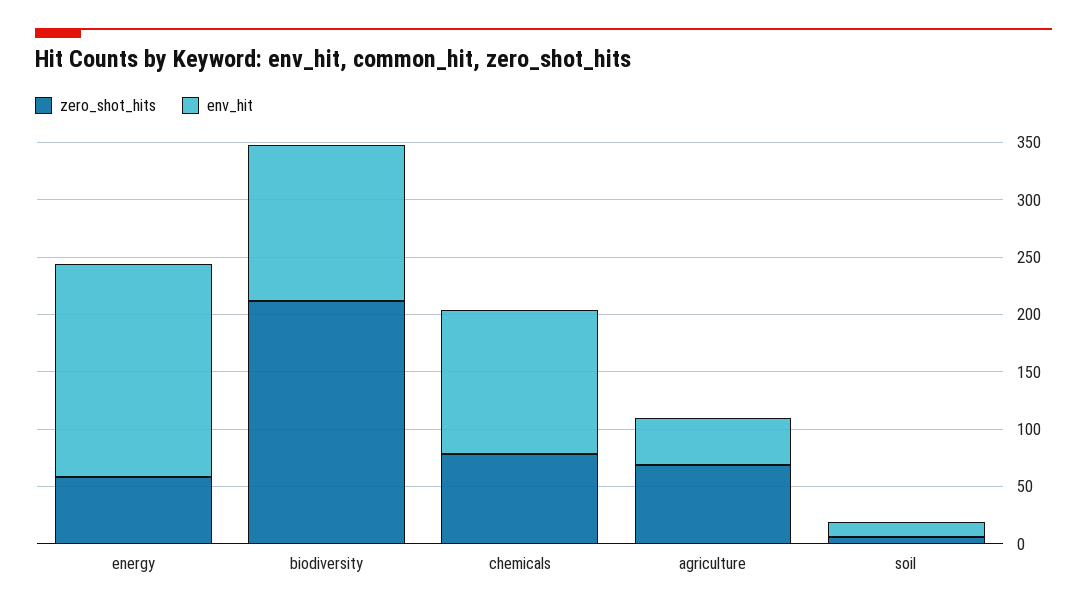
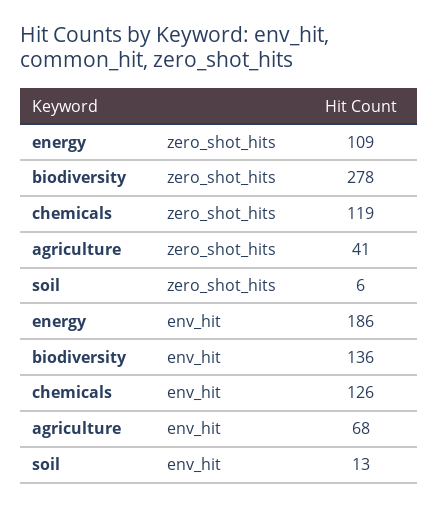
zero_shot_hits, energy: 60 -> 109
zero_shot_hits, biodiversity: 210 -> 278
zero_shot_hits, chemicals: 80 -> 119
zero_shot_hits, agriculture: 70 -> 41
env_hit, agriculture: 40 -> 68

